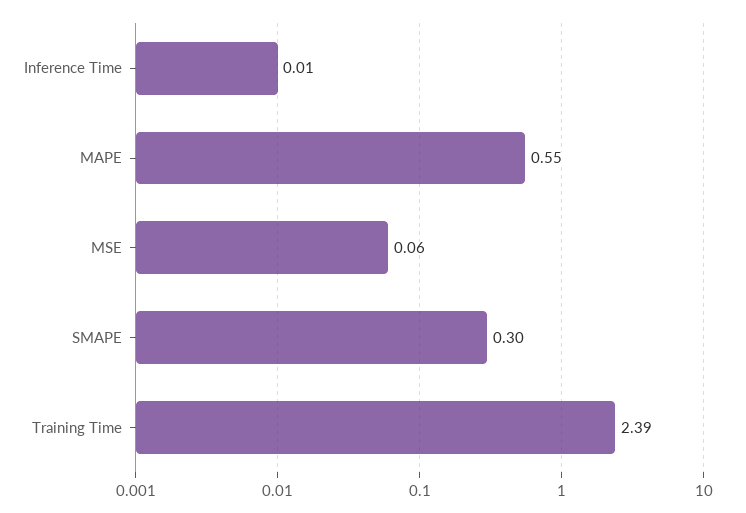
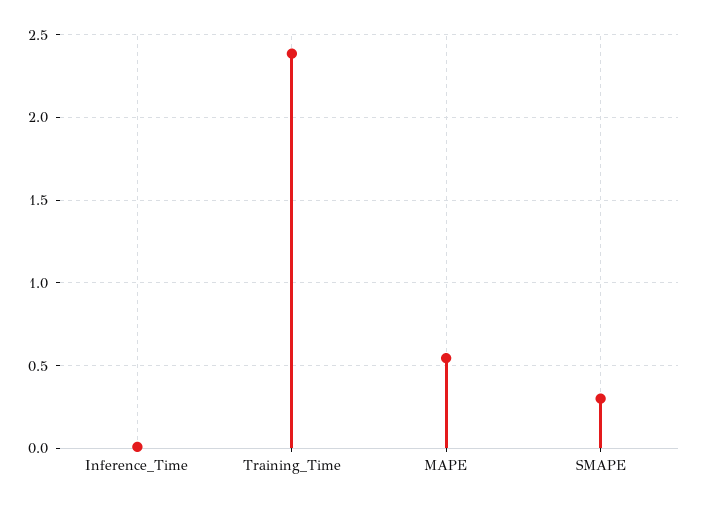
MSE: 0.06 -> none

